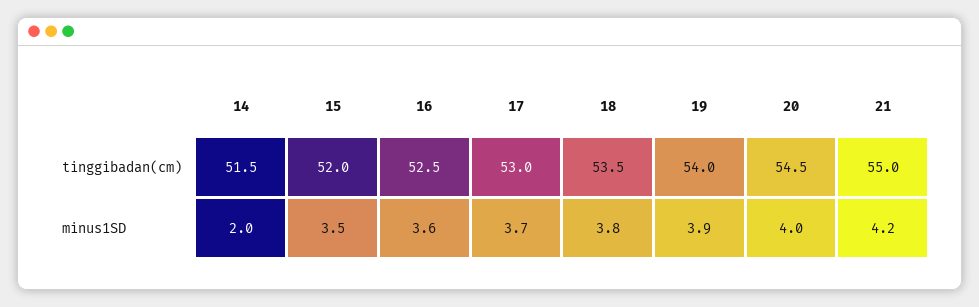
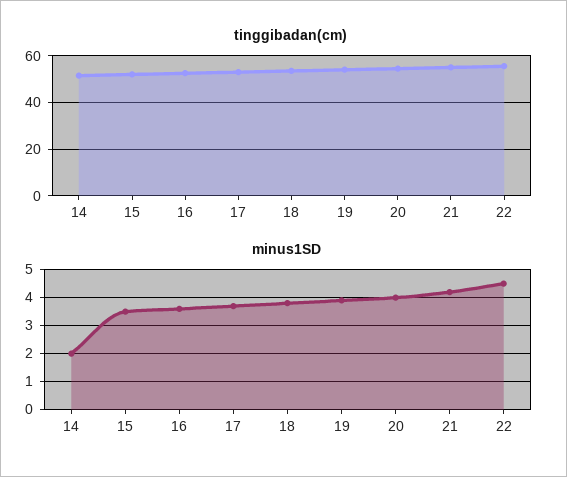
tinggibadan(cm), 22: none -> 55
minus1SD, 22: none -> 4.5

